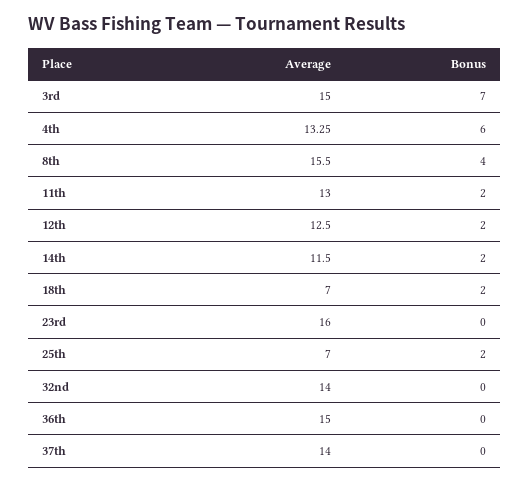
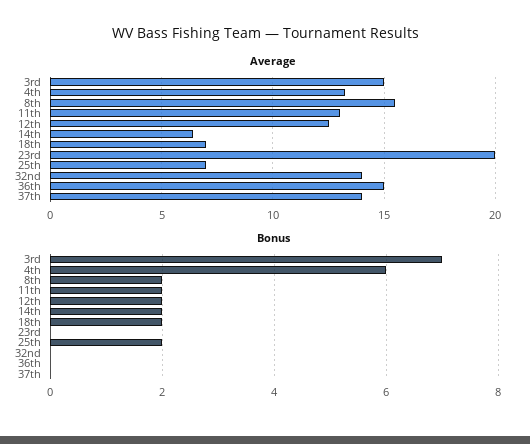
Bonus, 8th: 4 -> 2
Average, 14th: 11.5 -> 6.5
Average, 23rd: 16 -> 20

